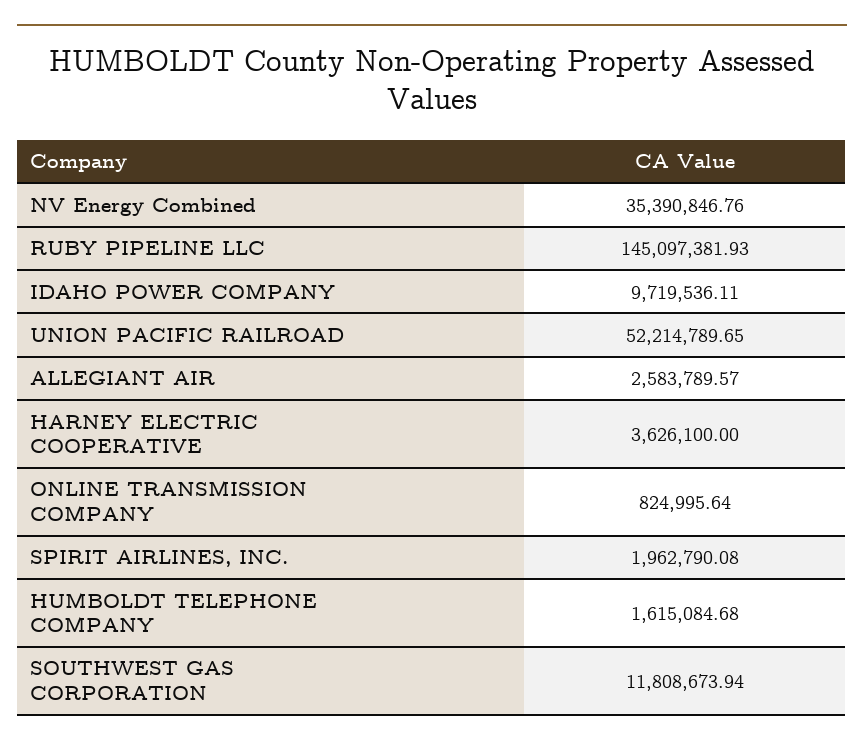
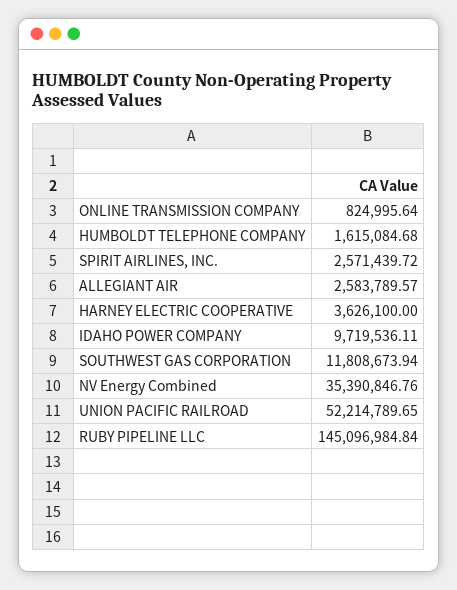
RUBY PIPELINE LLC: 145097381.93 -> 145096984.84
SPIRIT AIRLINES, INC.: 1962790.08 -> 2571439.72

